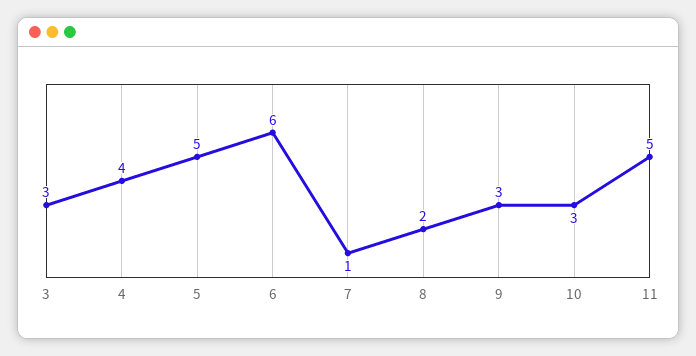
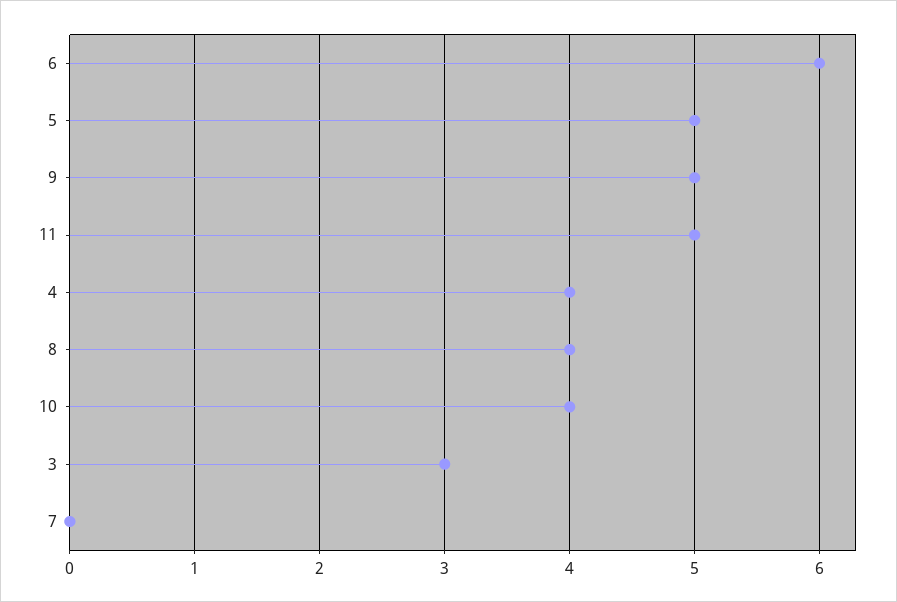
7: 1 -> 0
8: 2 -> 4
9: 3 -> 5
10: 3 -> 4

